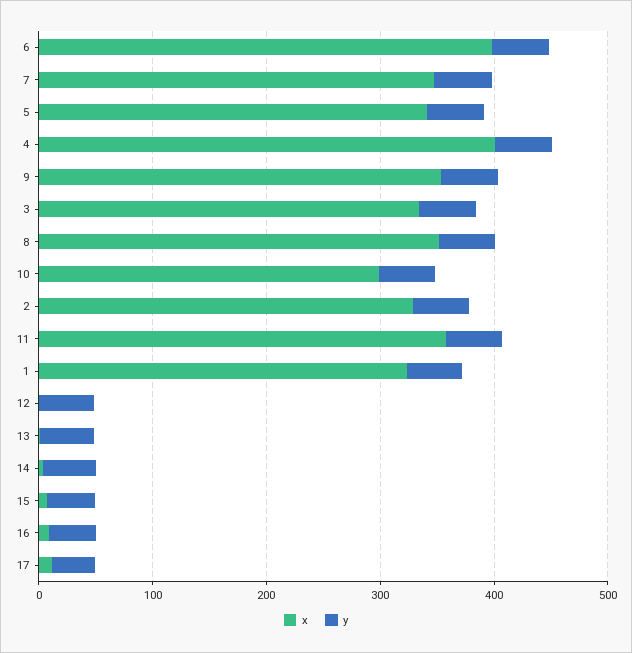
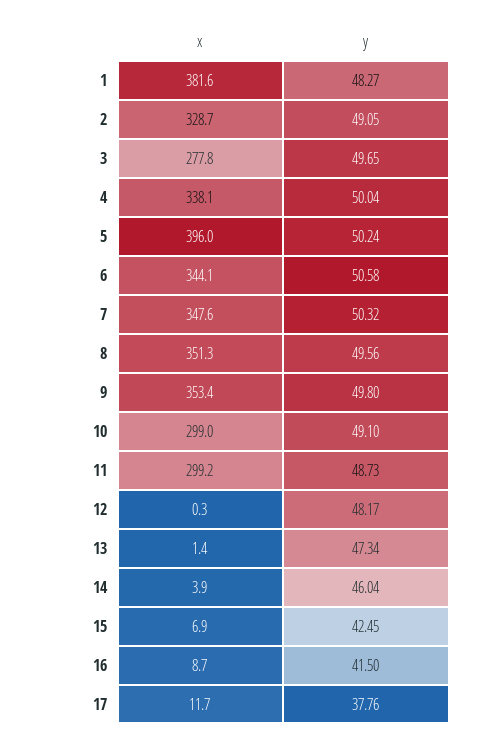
x, 6: 400 -> 344.1
x, 5: 340 -> 396
x, 4: 400 -> 338.1
x, 3: 340 -> 277.8
x, 11: 360 -> 299.2
x, 1: 320 -> 381.6

